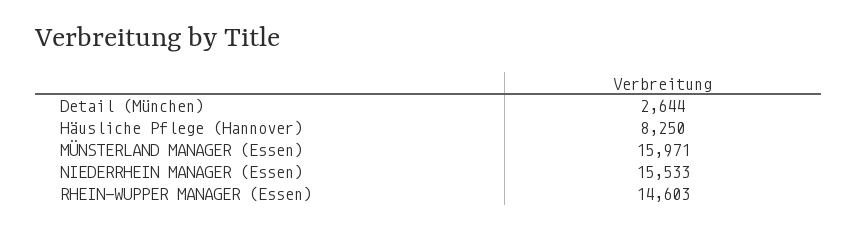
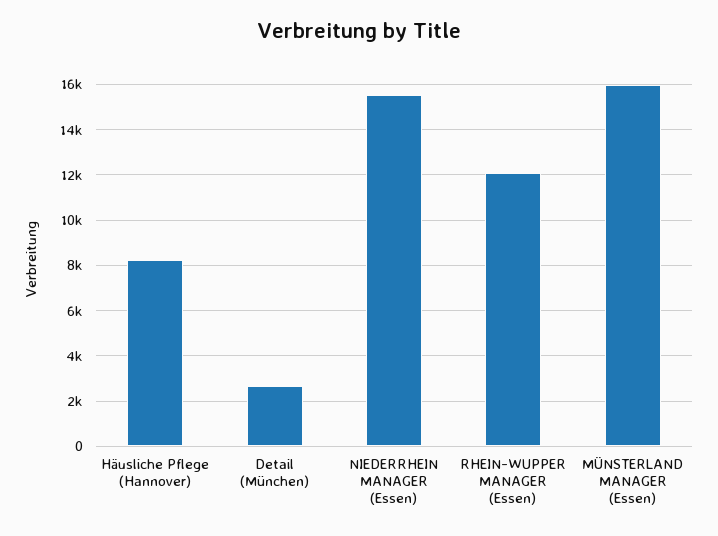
RHEIN-WUPPER MANAGER (Essen): 14603 -> 12000

